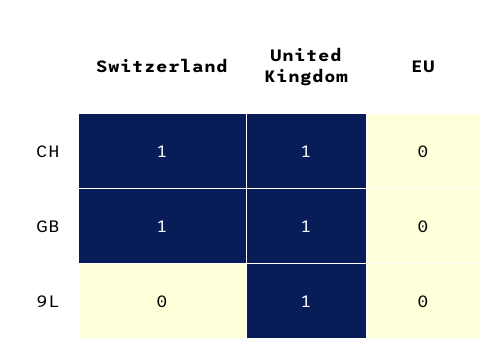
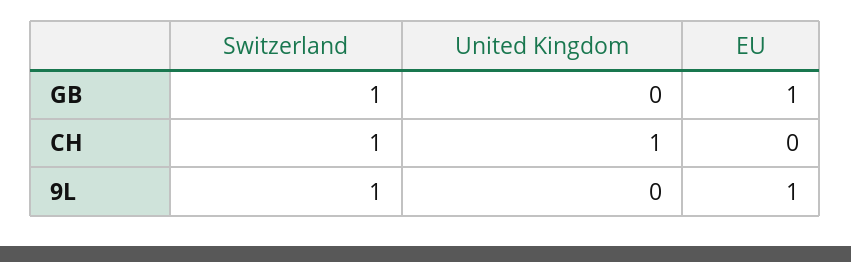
United Kingdom, GB: 1 -> 0
EU, GB: 0 -> 1
Switzerland, 9L: 0 -> 1
United Kingdom, 9L: 1 -> 0
EU, 9L: 0 -> 1

